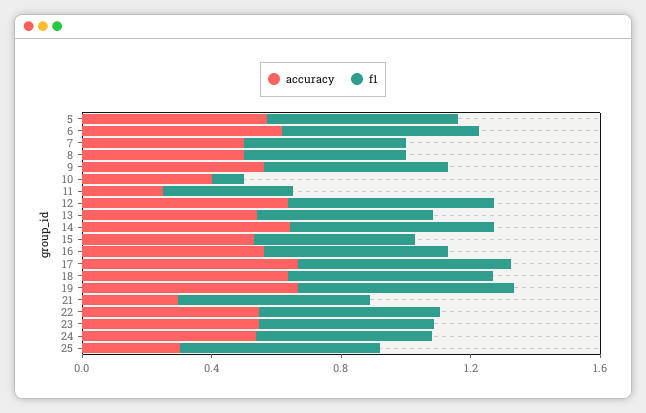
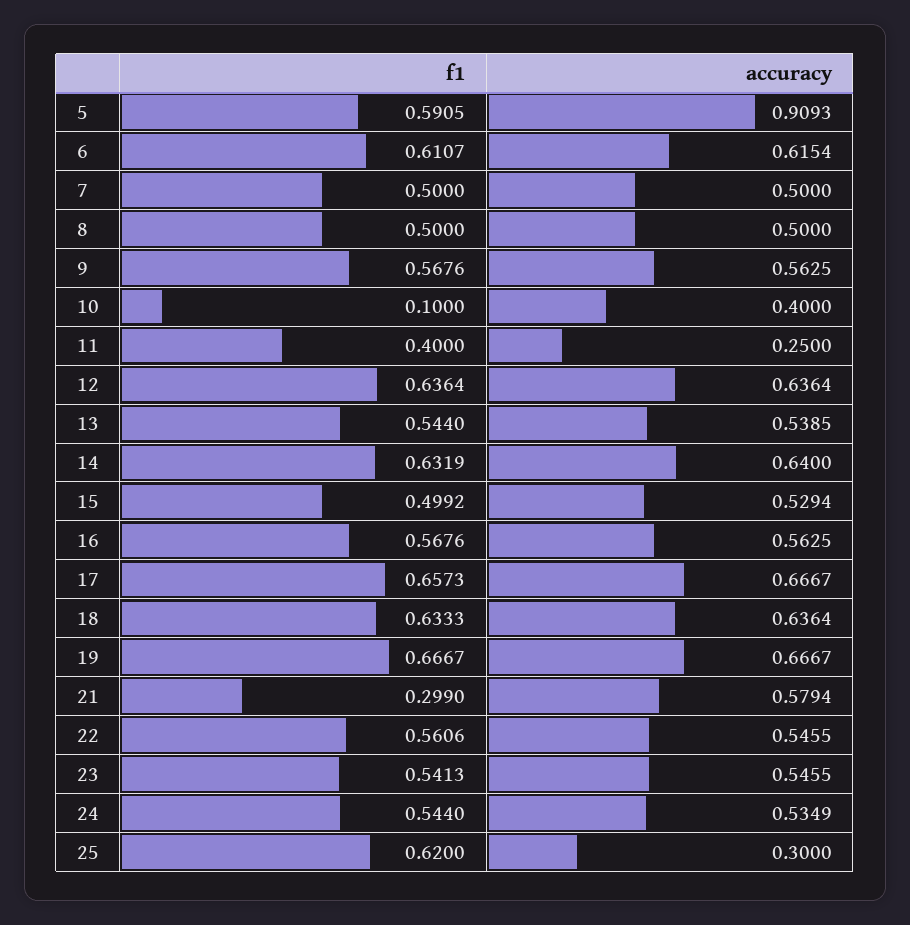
accuracy, 5: 0.6 -> 0.9093
accuracy, 21: 0.3 -> 0.5794
f1, 21: 0.6 -> 0.299

